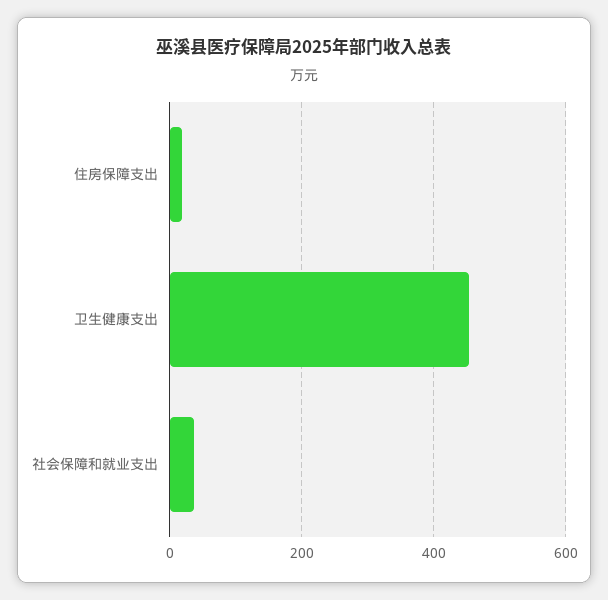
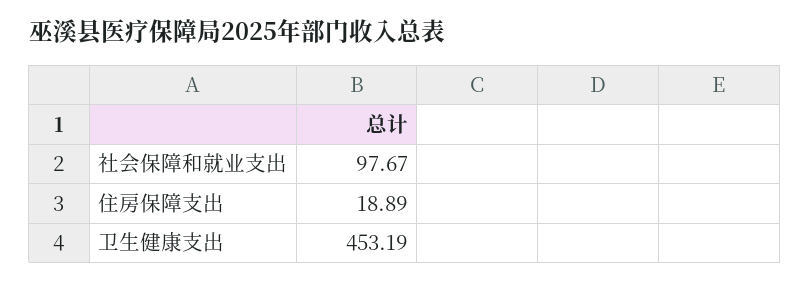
社会保障和就业支出: 40 -> 97.67

